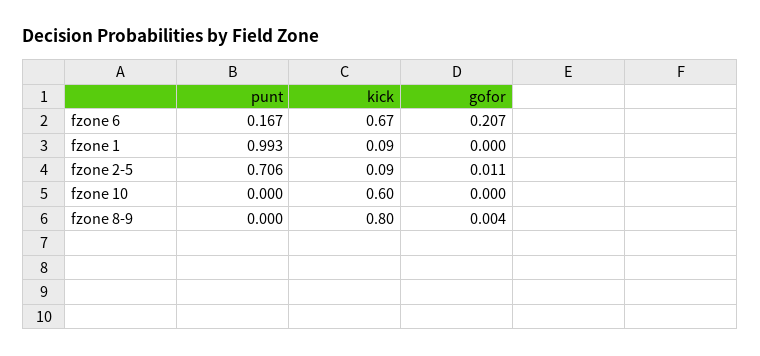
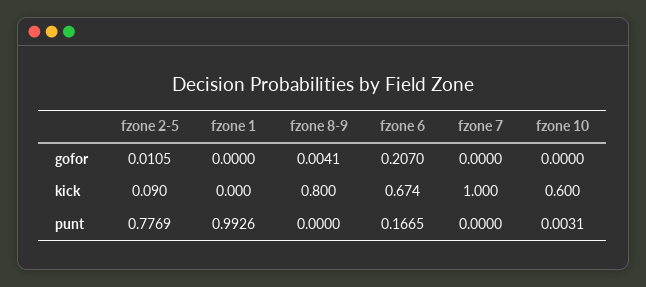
kick, fzone 1: 0.09 -> 0
punt, fzone 2-5: 0.706 -> 0.7769
punt, fzone 10: 0 -> 0.0031
gofor, fzone 7: none -> 0
kick, fzone 7: none -> 1
punt, fzone 7: none -> 0

